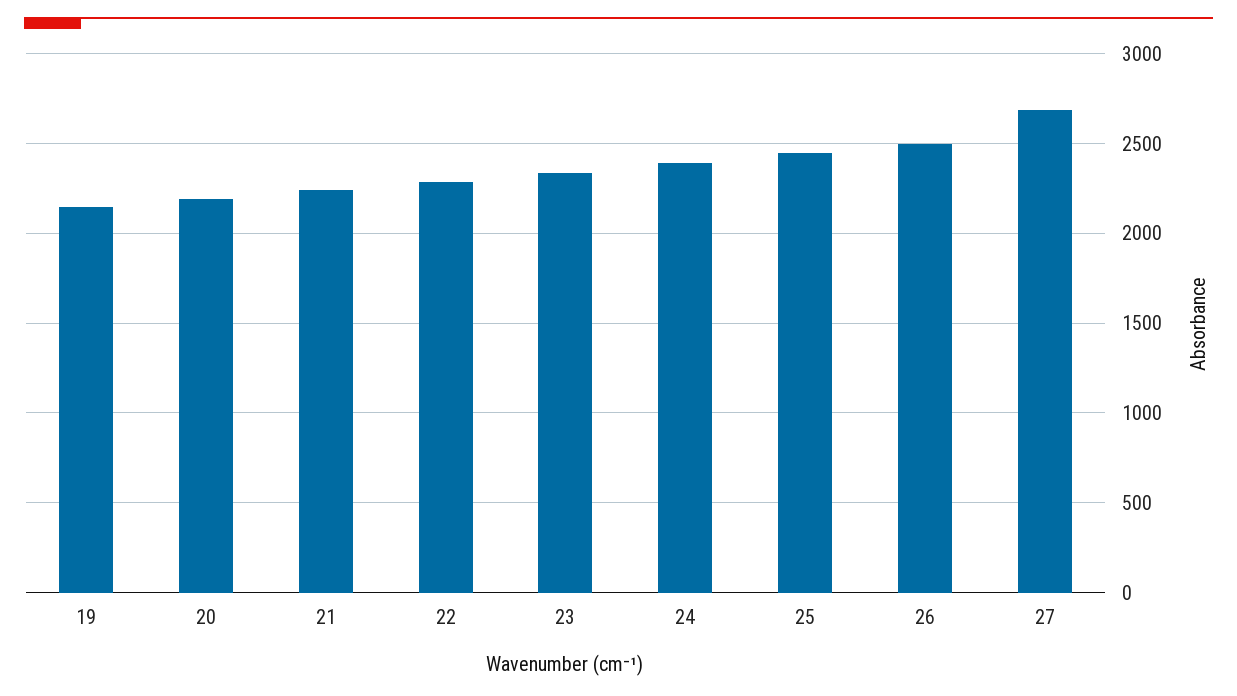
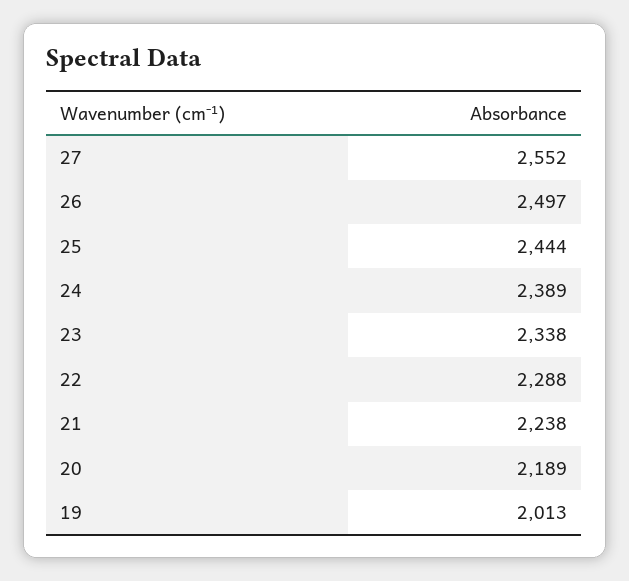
19: 2150 -> 2013
27: 2700 -> 2552

